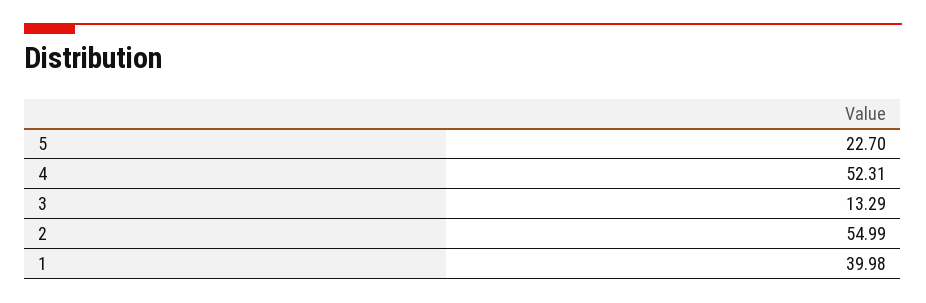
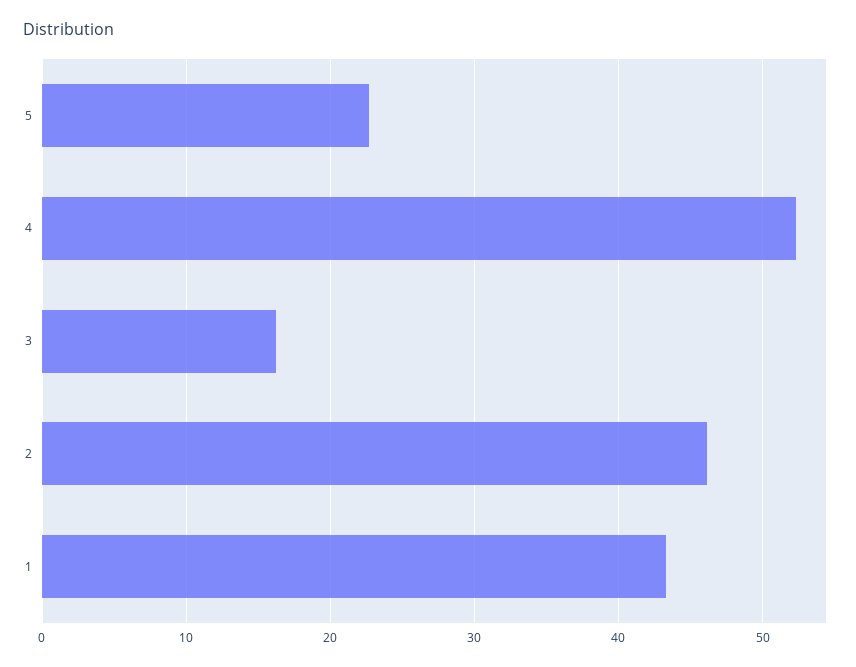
3: 13.29 -> 16
2: 54.99 -> 46
1: 39.98 -> 43

